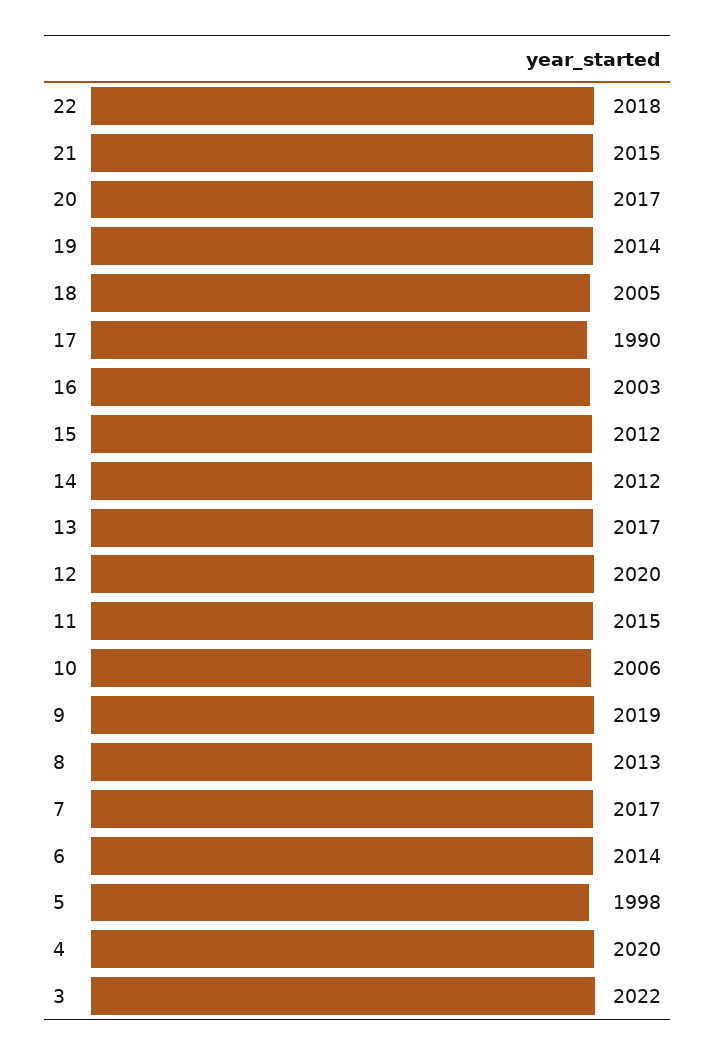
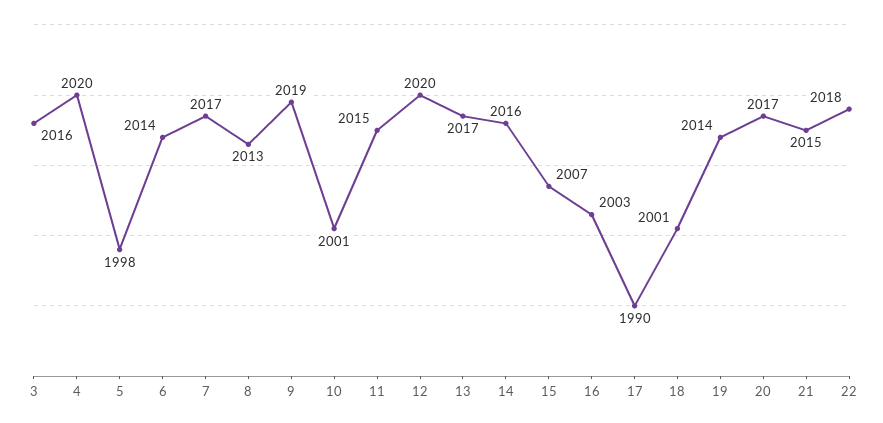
18: 2005 -> 2001
15: 2012 -> 2007
14: 2012 -> 2016
10: 2006 -> 2001
3: 2022 -> 2016

